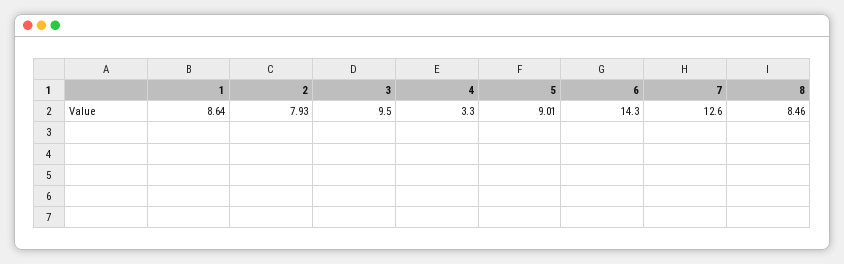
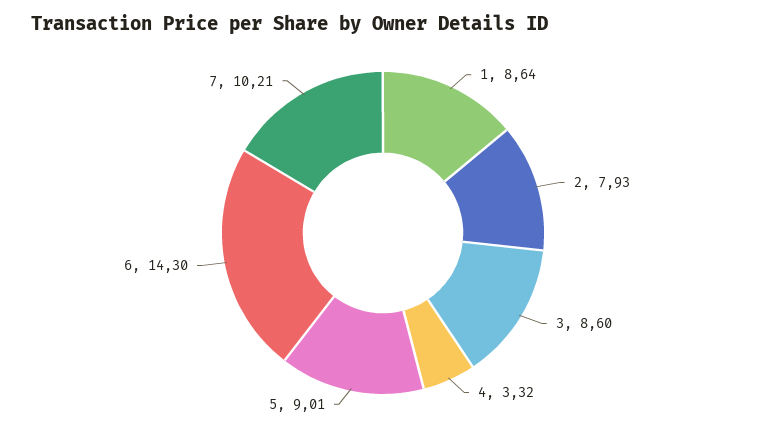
3: 9.5 -> 8.6
4: 3.3 -> 3.32
7: 12.6 -> 10.21
8: 8.46 -> none

